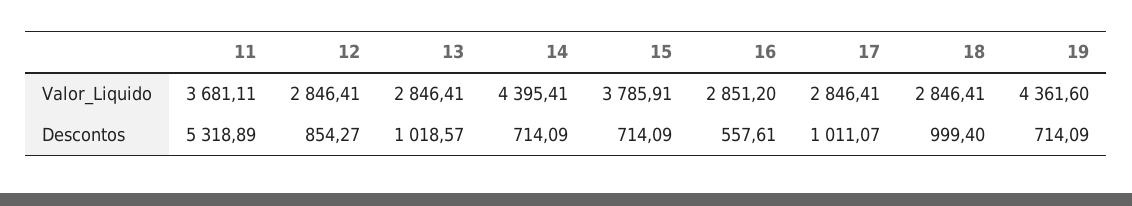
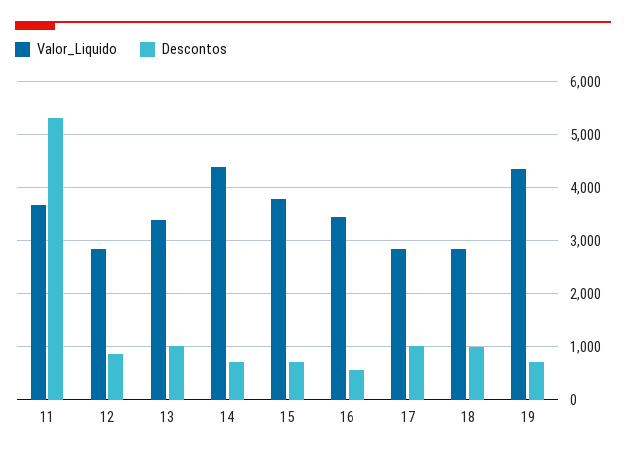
Valor_Liquido, 13: 2846.41 -> 3400
Valor_Liquido, 16: 2851.2 -> 3400

